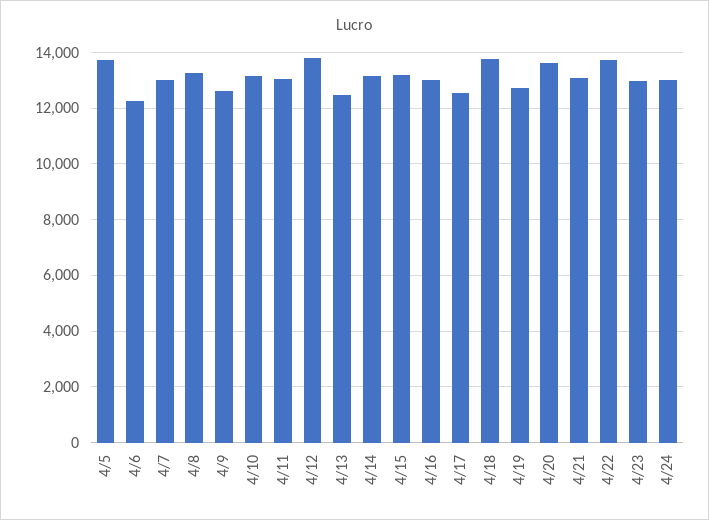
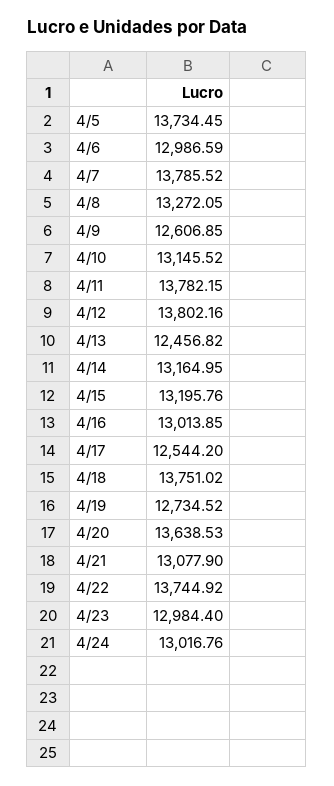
4/6: 12250 -> 12986.59
4/7: 13000 -> 13785.52
4/11: 13000 -> 13782.15

